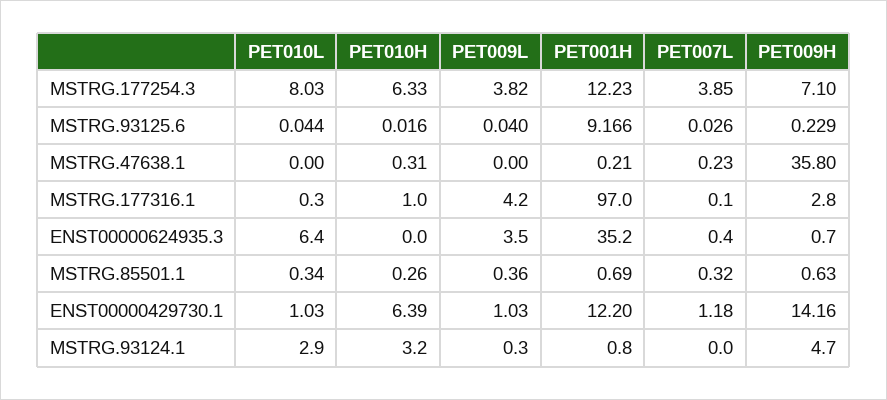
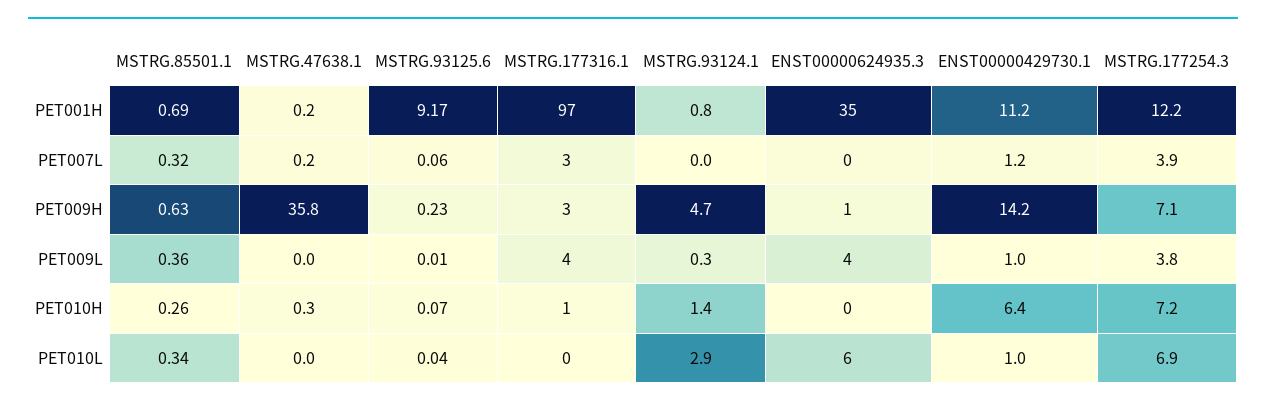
PET010L, MSTRG.177254.3: 8.03 -> 6.9
PET010H, MSTRG.177254.3: 6.33 -> 7.2
PET010H, MSTRG.93125.6: 0.016 -> 0.07
PET009L, MSTRG.93125.6: 0.04 -> 0.01
PET007L, MSTRG.93125.6: 0.026 -> 0.06
PET007L, MSTRG.177316.1: 0.1 -> 3
PET001H, ENST00000429730.1: 12.2 -> 11.2
PET010H, MSTRG.93124.1: 3.2 -> 1.4

